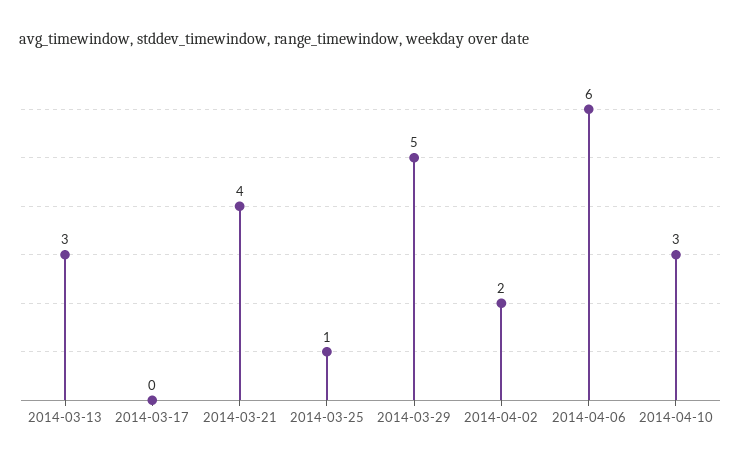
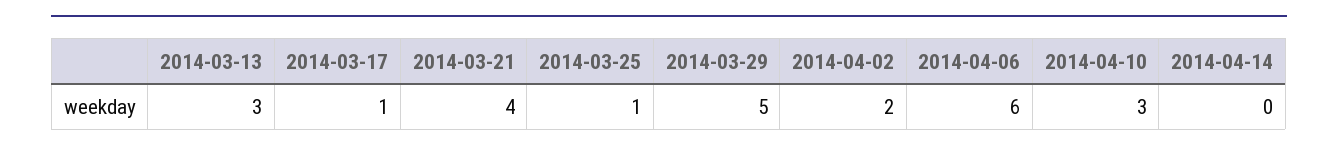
2014-03-17: 0 -> 1
2014-04-14: none -> 0

